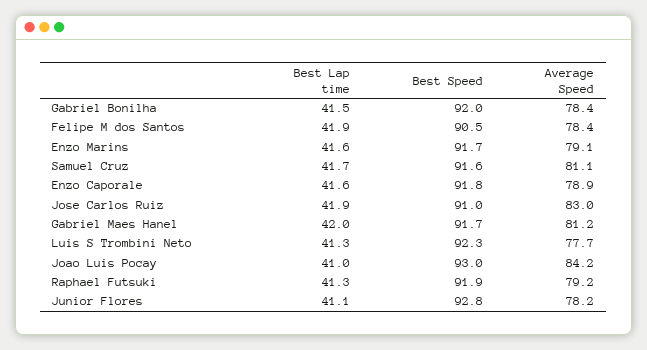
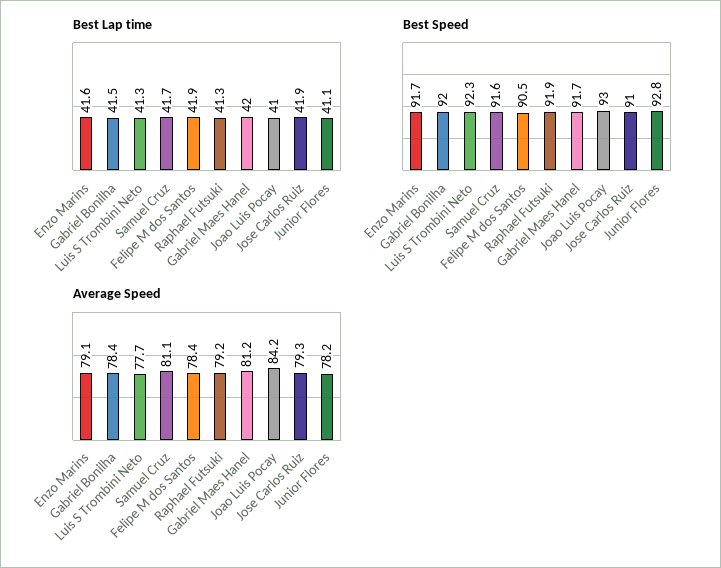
Best Lap time, Enzo Caporale: 41.6 -> none
Best Speed, Enzo Caporale: 91.8 -> none
Average Speed, Enzo Caporale: 78.9 -> none
Average Speed, Jose Carlos Ruiz: 83 -> 79.3

